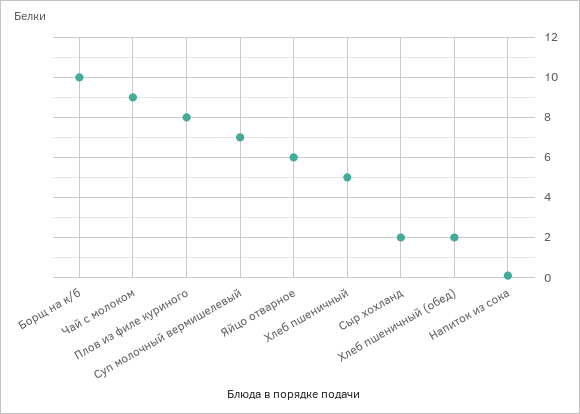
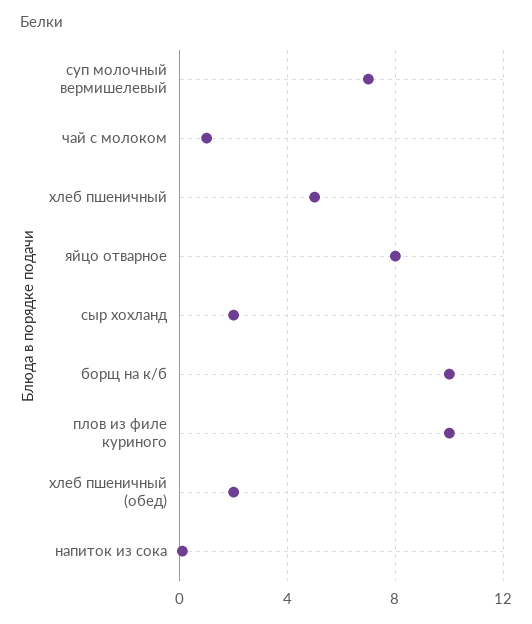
Чай с молоком: 9 -> 1
Плов из филе куриного: 8 -> 10
Яйцо отварное: 6 -> 8

